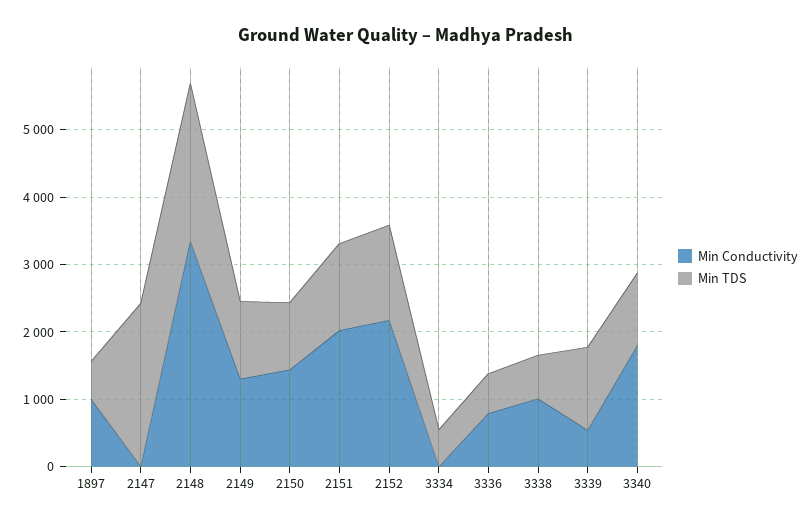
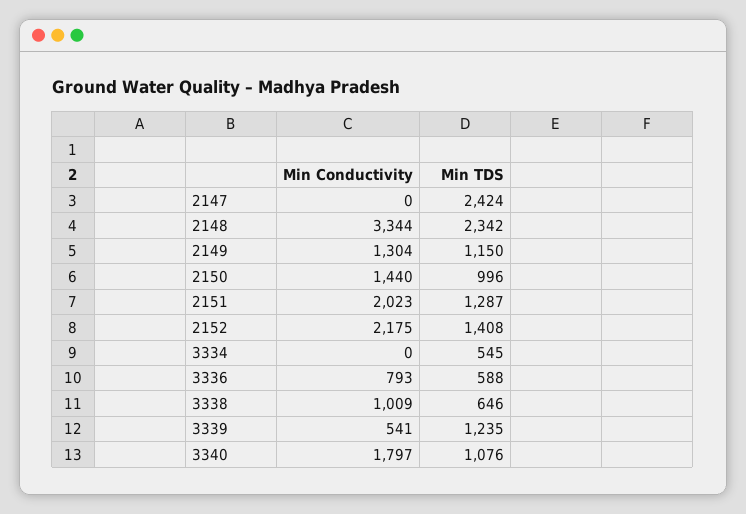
Min Conductivity, 1897: 1000 -> none
Min TDS, 1897: 600 -> none

